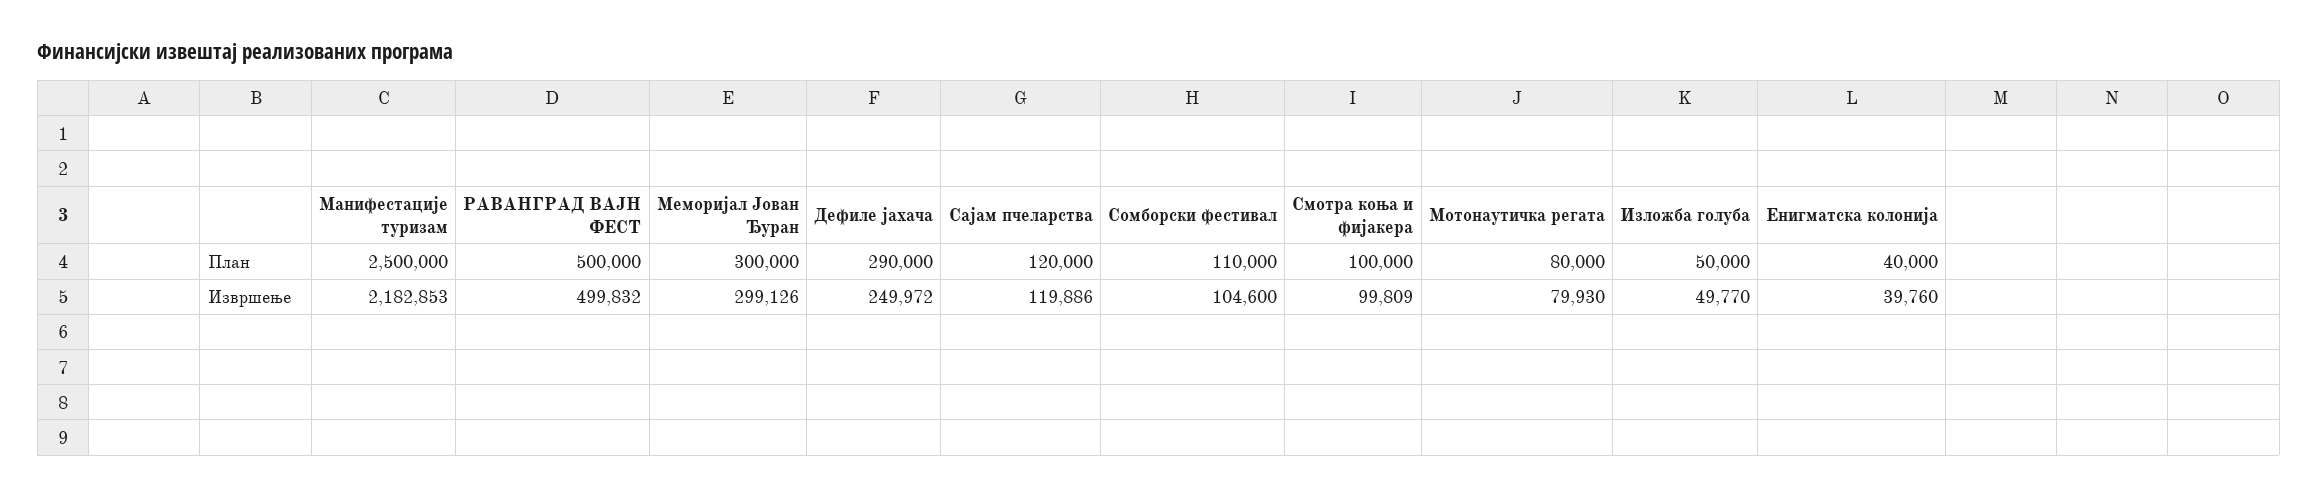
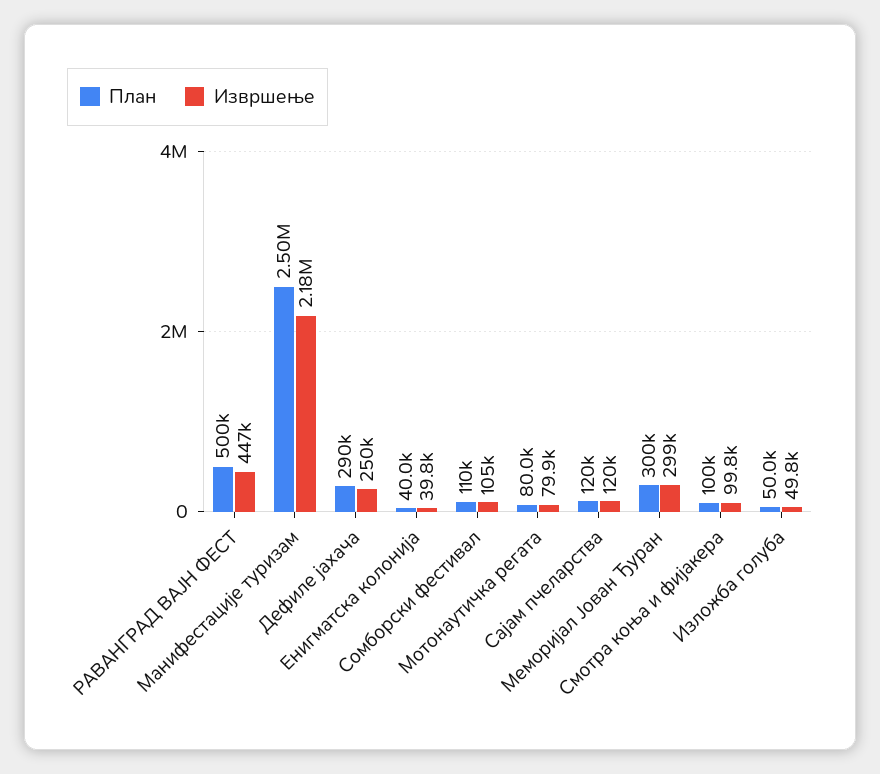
Извршење, РАВАНГРАД ВАЈН ФЕСТ: 499832 -> 447000

